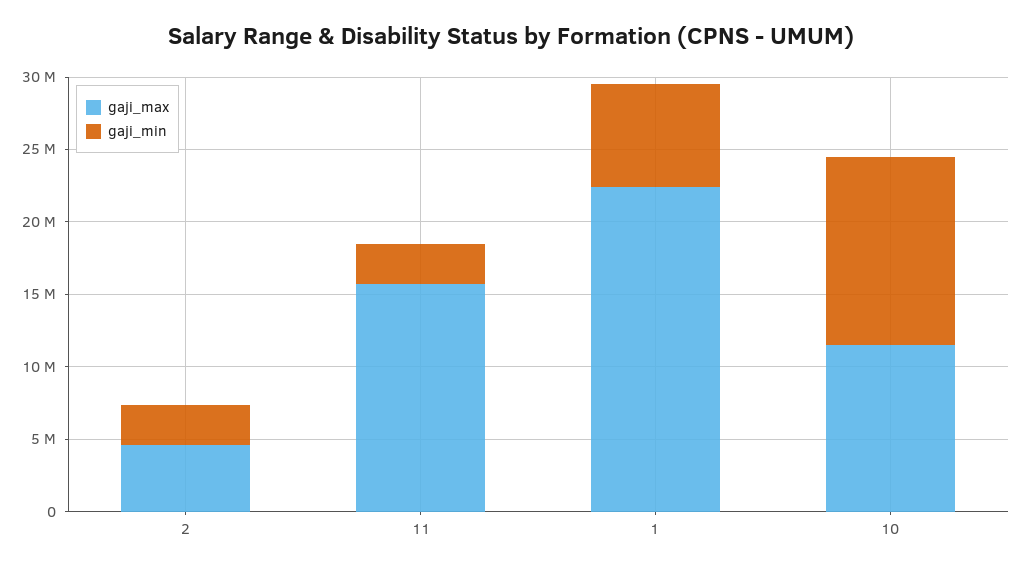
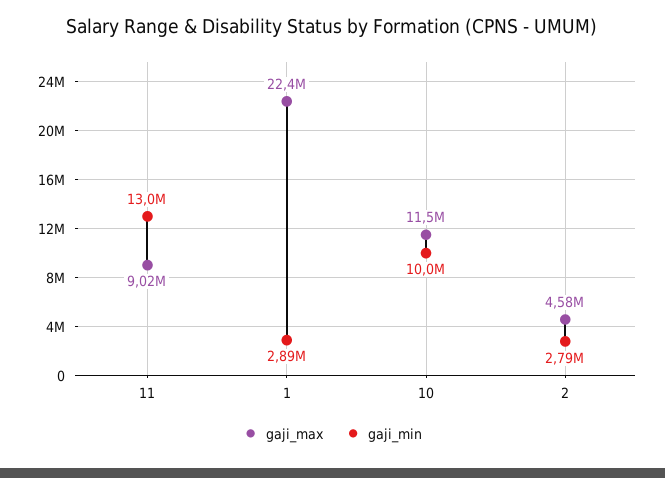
gaji_max, 11: 16000000 -> 9020000
gaji_min, 11: 3000000 -> 13000000
gaji_min, 1: 7000000 -> 2890000
gaji_min, 10: 13000000 -> 10000000

